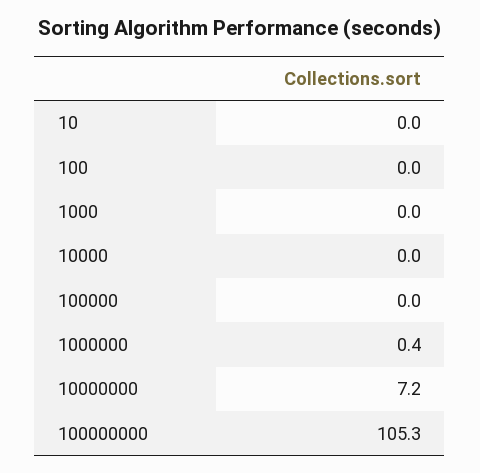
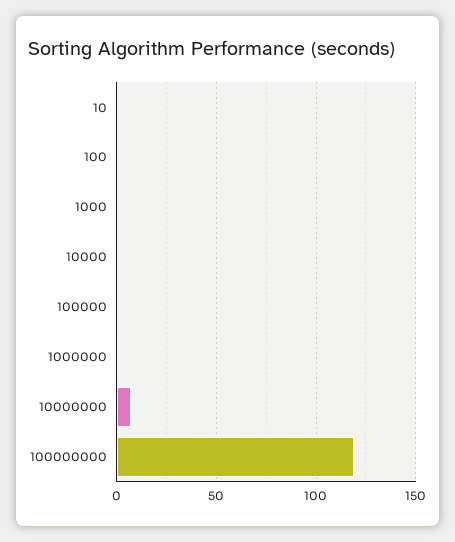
100000000: 105.3 -> 120

